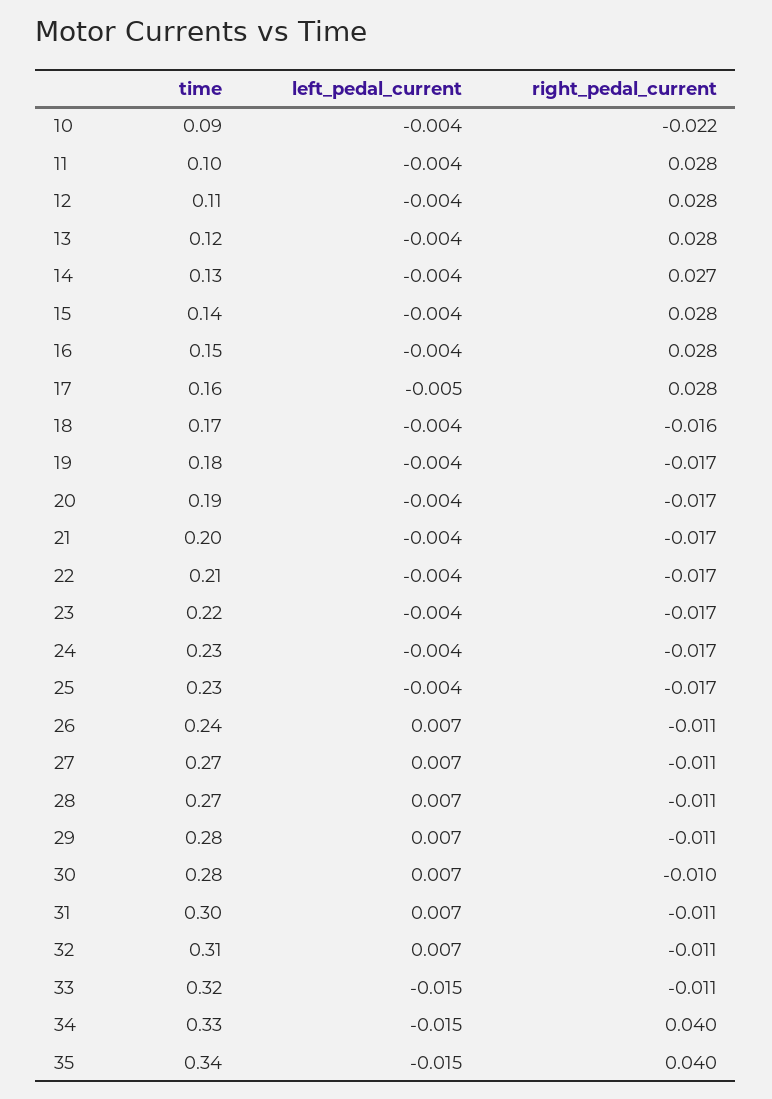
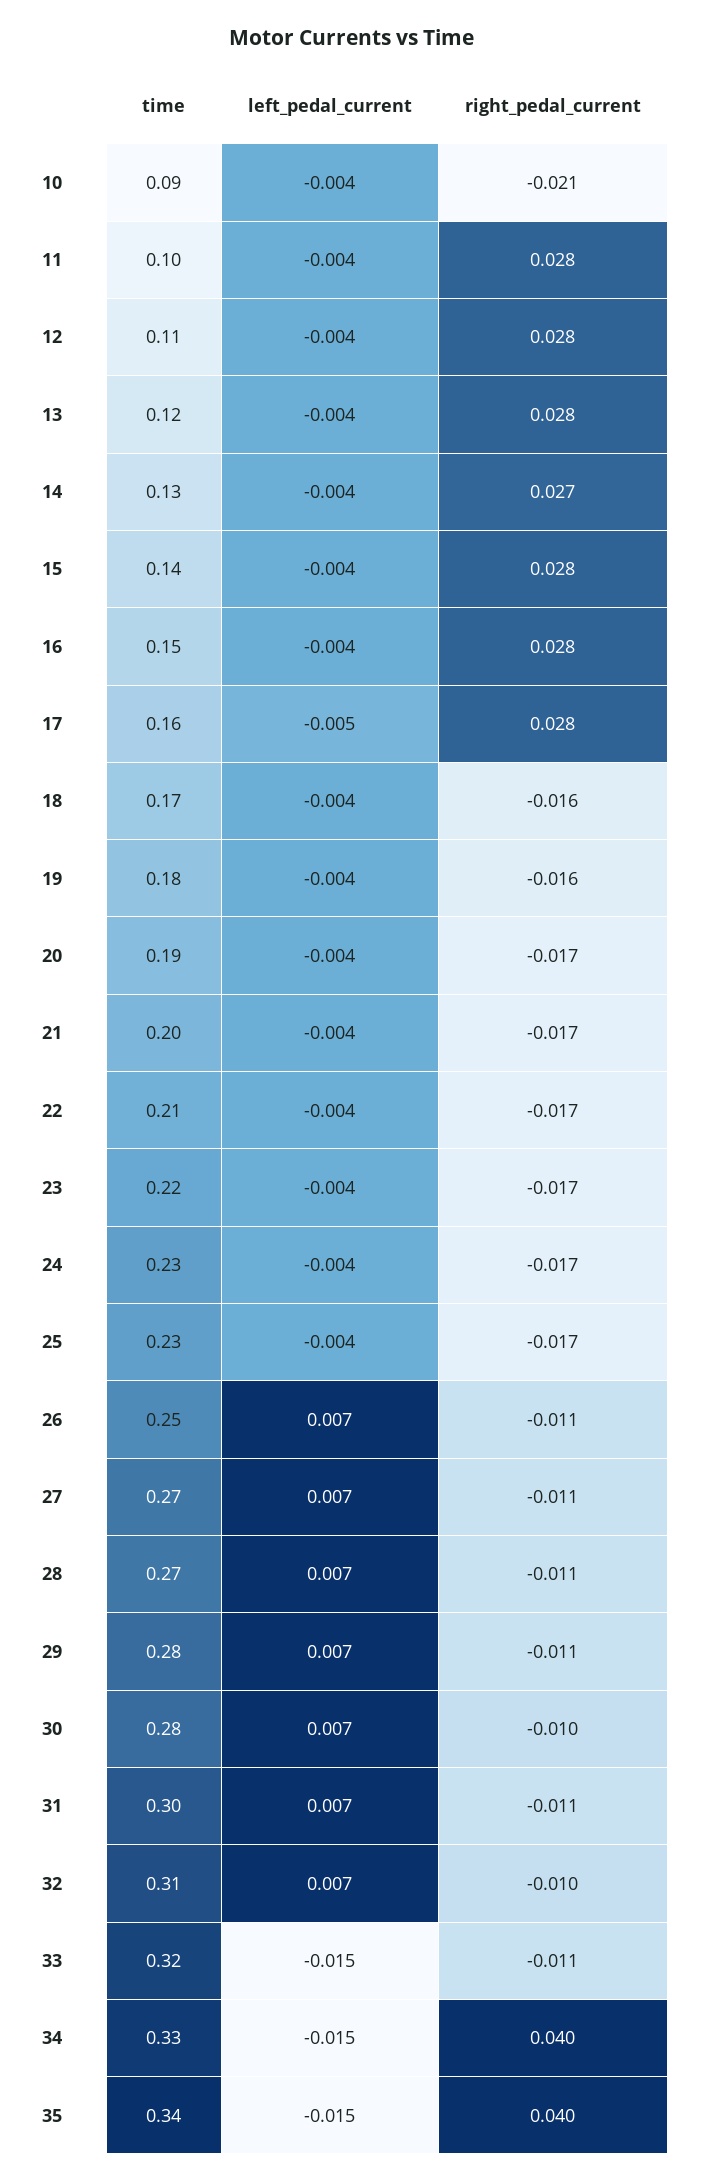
right_pedal_current, 10: -0.022 -> -0.021
right_pedal_current, 19: -0.017 -> -0.016
time, 26: 0.24 -> 0.25
right_pedal_current, 32: -0.011 -> -0.01

